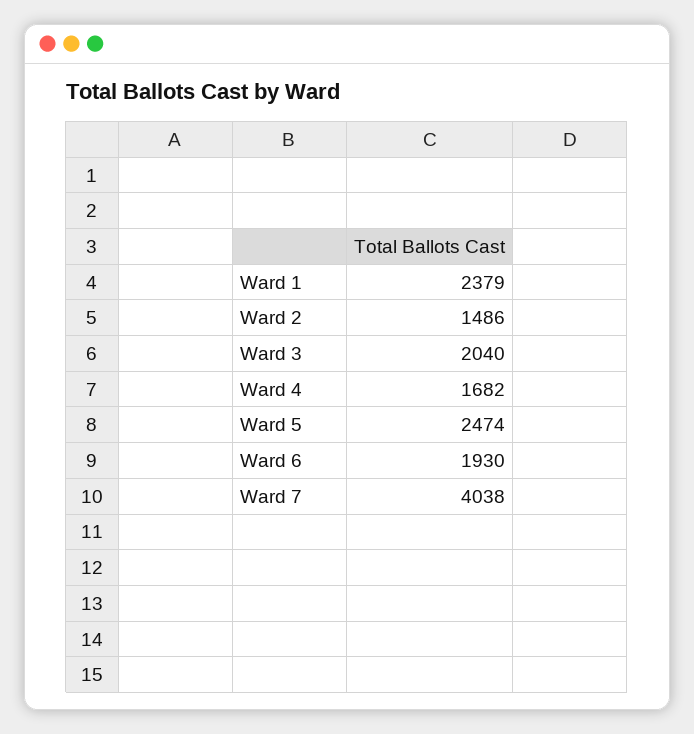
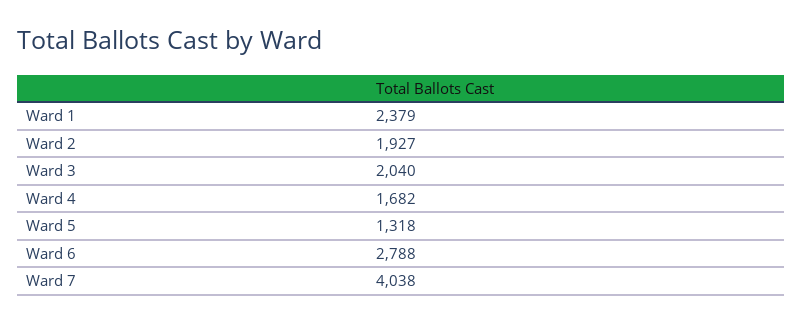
Ward 2: 1486 -> 1927
Ward 5: 2474 -> 1318
Ward 6: 1930 -> 2788

